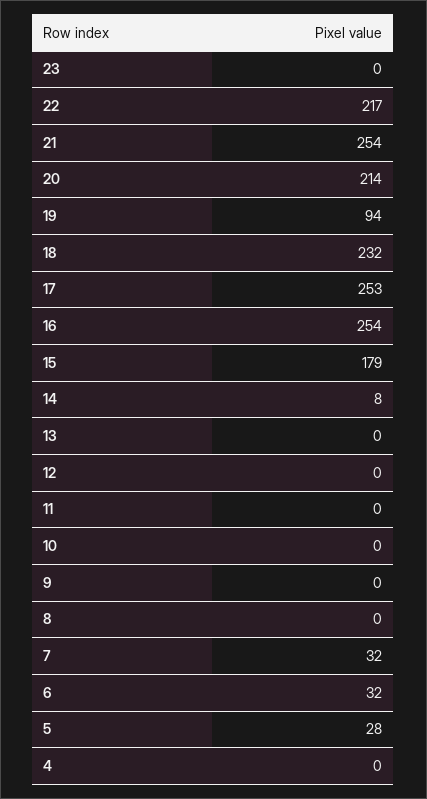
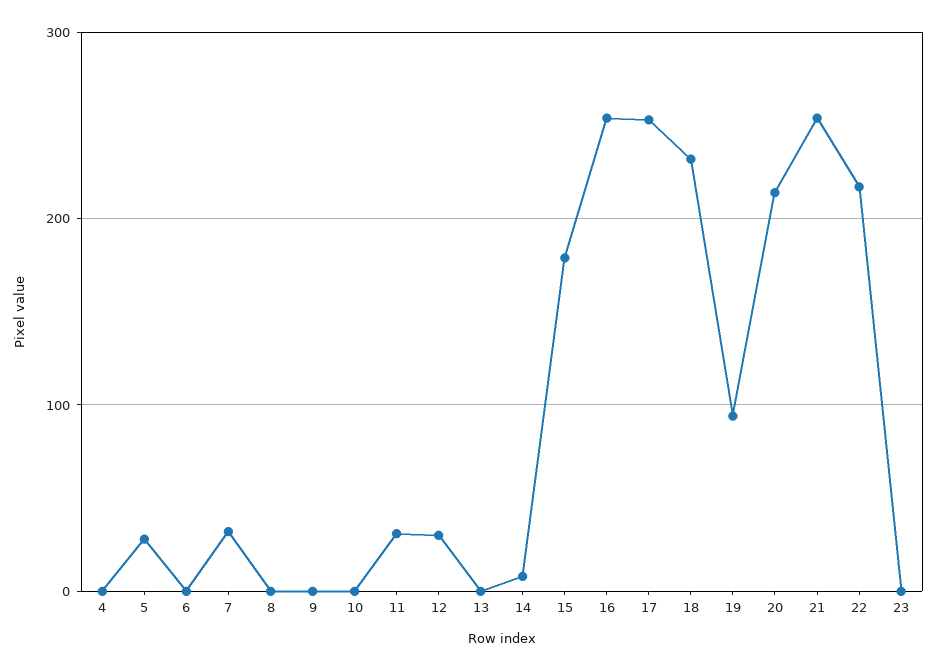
12: 0 -> 30
11: 0 -> 30
6: 32 -> 0

